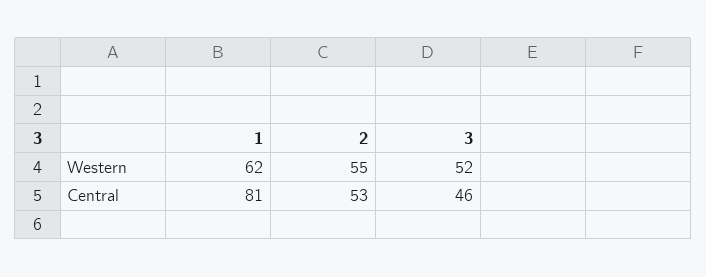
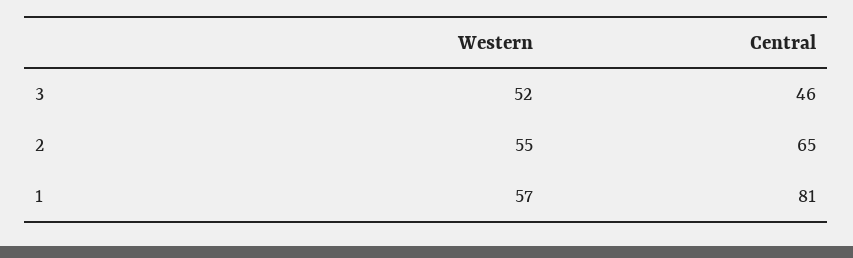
1, Western: 62 -> 57
2, Central: 53 -> 65

